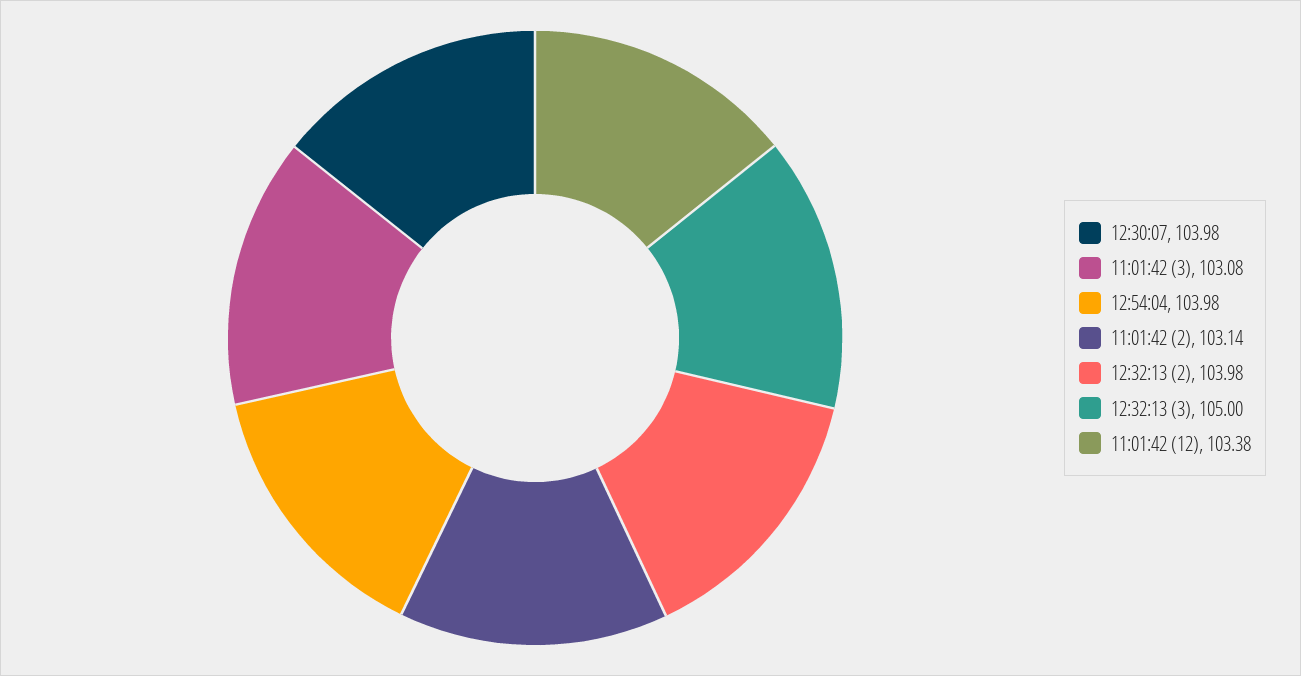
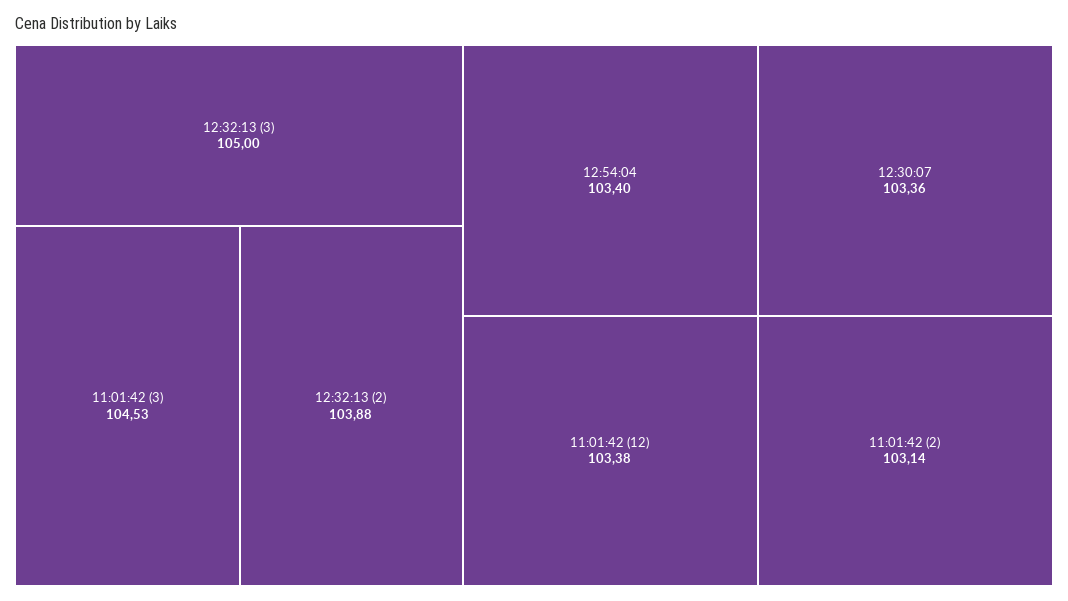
12:30:07: 103.98 -> 103.36
11:01:42 (3): 103.08 -> 104.53
12:54:04: 103.98 -> 103.4
12:32:13 (2): 103.98 -> 103.88

